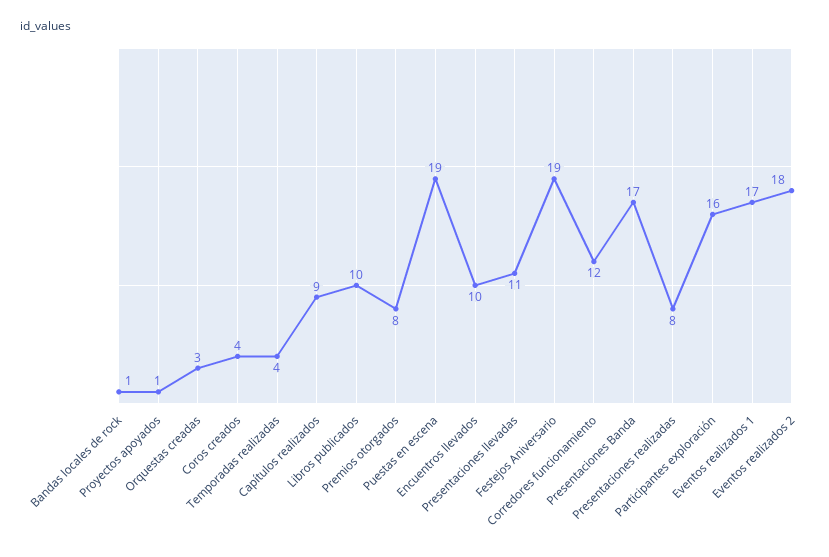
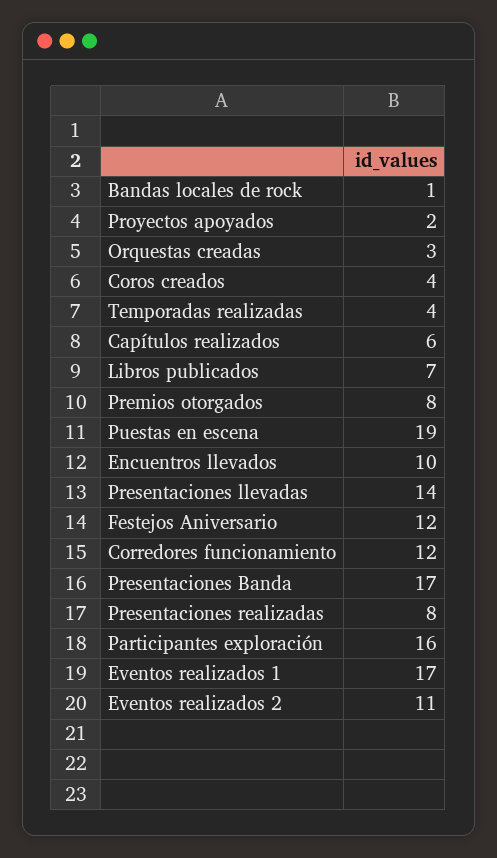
Proyectos apoyados: 1 -> 2
Capítulos realizados: 9 -> 6
Libros publicados: 10 -> 7
Presentaciones llevadas: 11 -> 14
Festejos Aniversario: 19 -> 12
Eventos realizados 2: 18 -> 11

